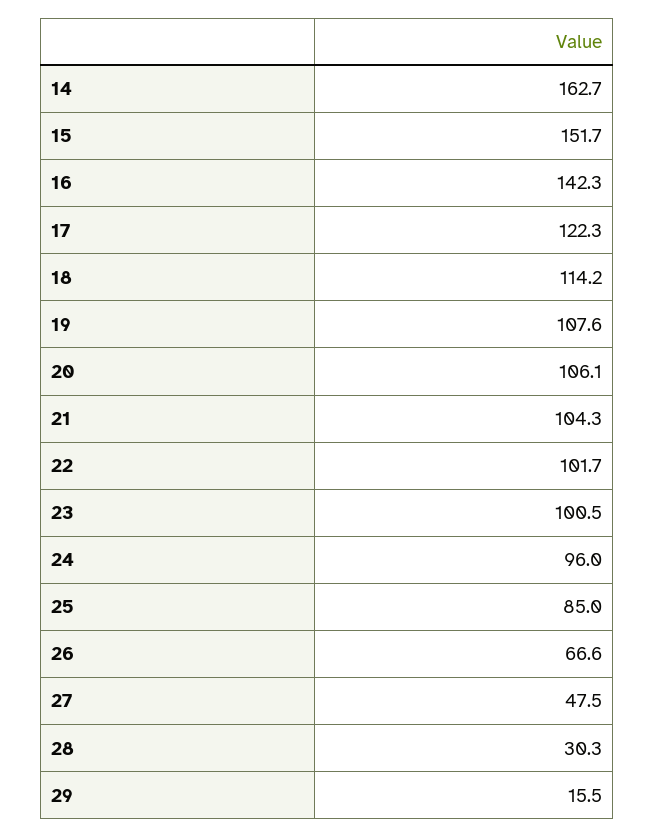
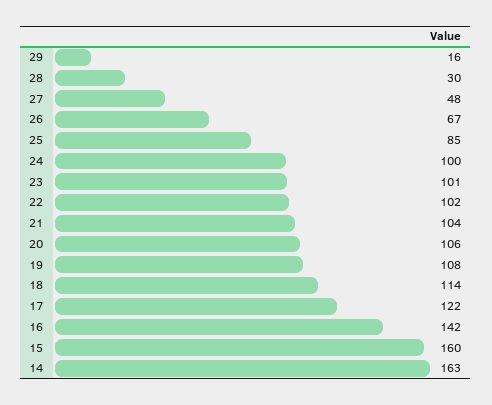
15: 151.7 -> 160
24: 96 -> 100

